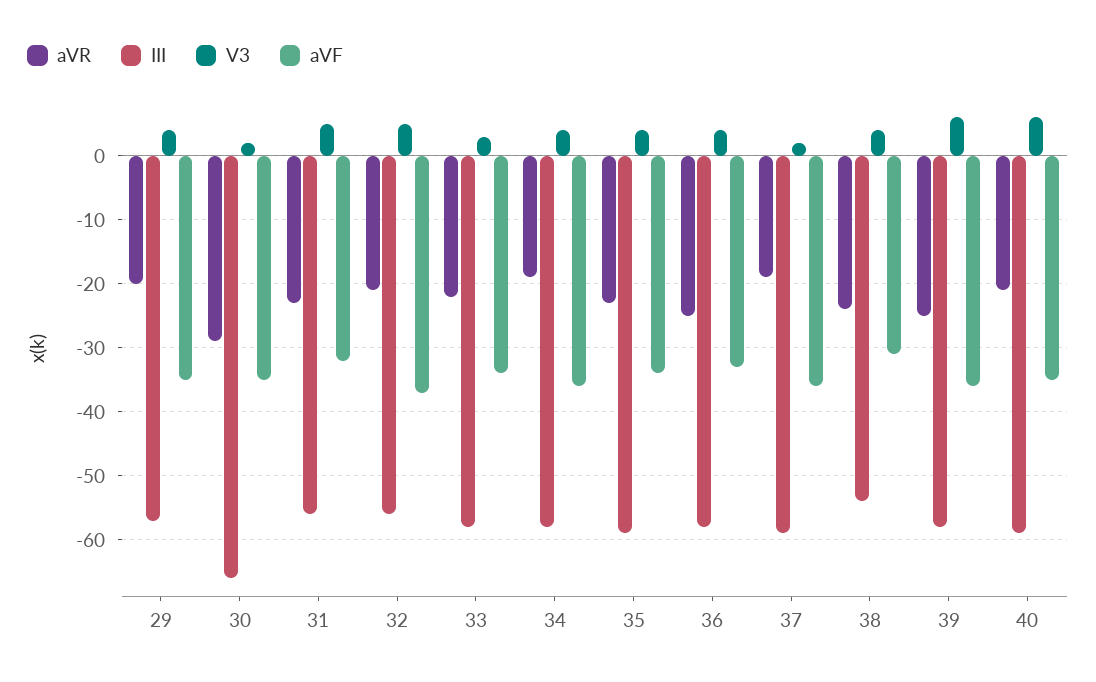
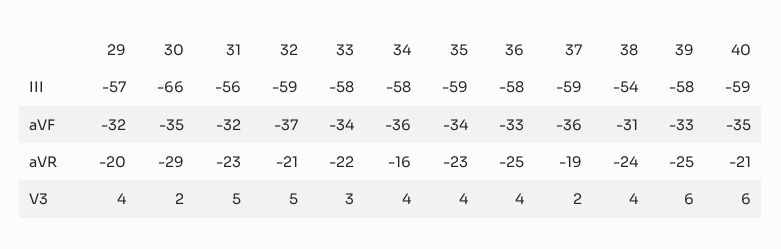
aVF, 29: -35 -> -32
III, 32: -56 -> -59
aVR, 34: -19 -> -16
aVF, 39: -36 -> -33

